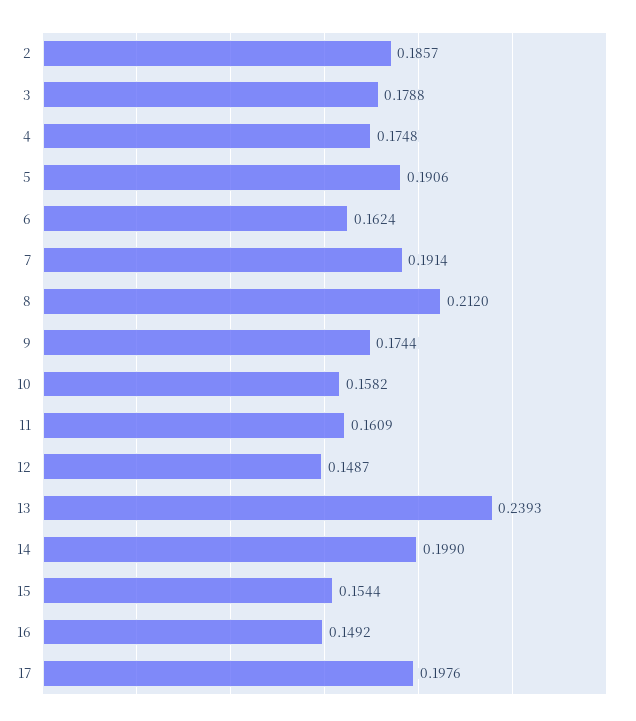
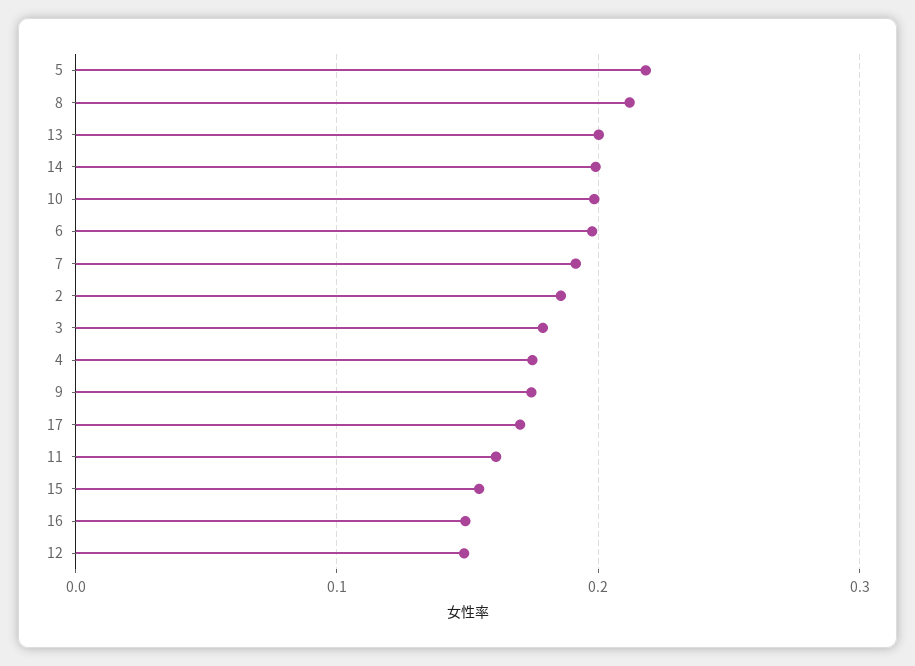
5: 0.1906 -> 0.22
6: 0.1624 -> 0.2
10: 0.1582 -> 0.2
13: 0.2393 -> 0.2
17: 0.1976 -> 0.17

